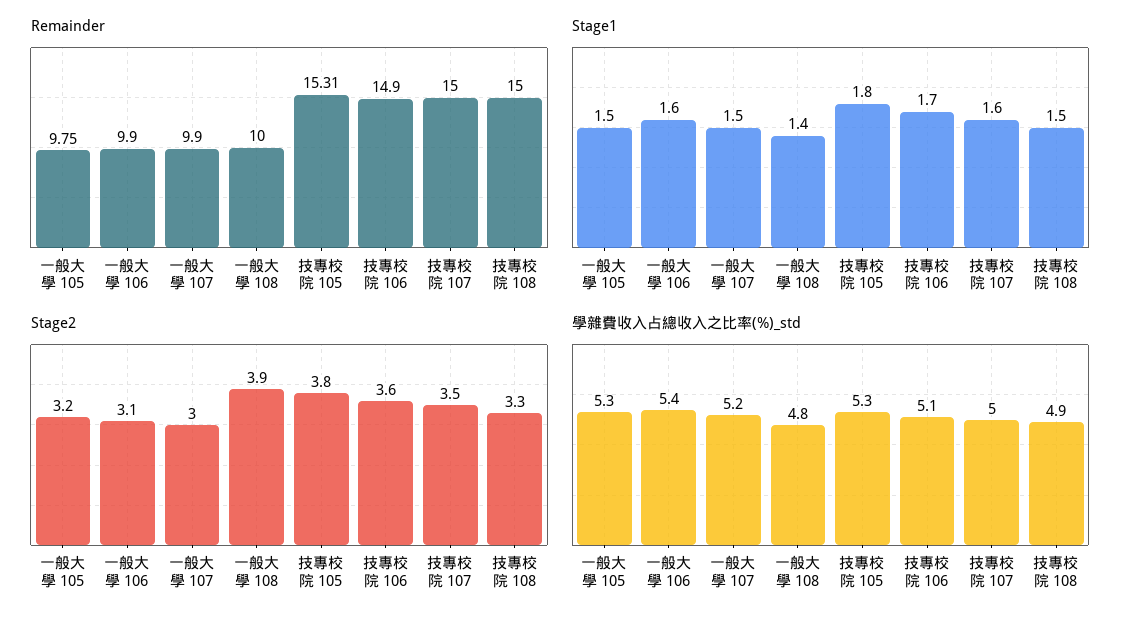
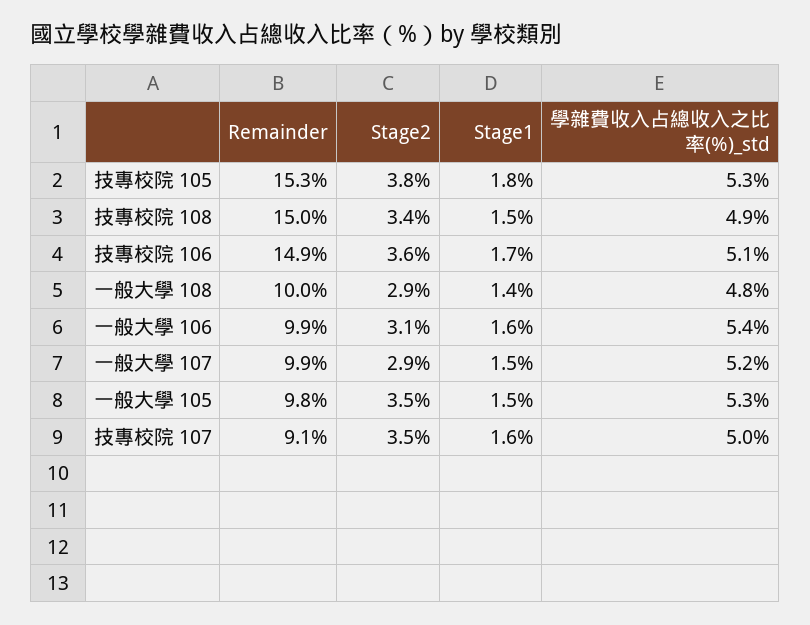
Remainder, 技專校院 107: 15 -> 9.1
Stage2, 一般大學 105: 3.2 -> 3.5
Stage2, 一般大學 107: 3 -> 2.9
Stage2, 一般大學 108: 3.9 -> 2.9
Stage2, 技專校院 108: 3.3 -> 3.4

